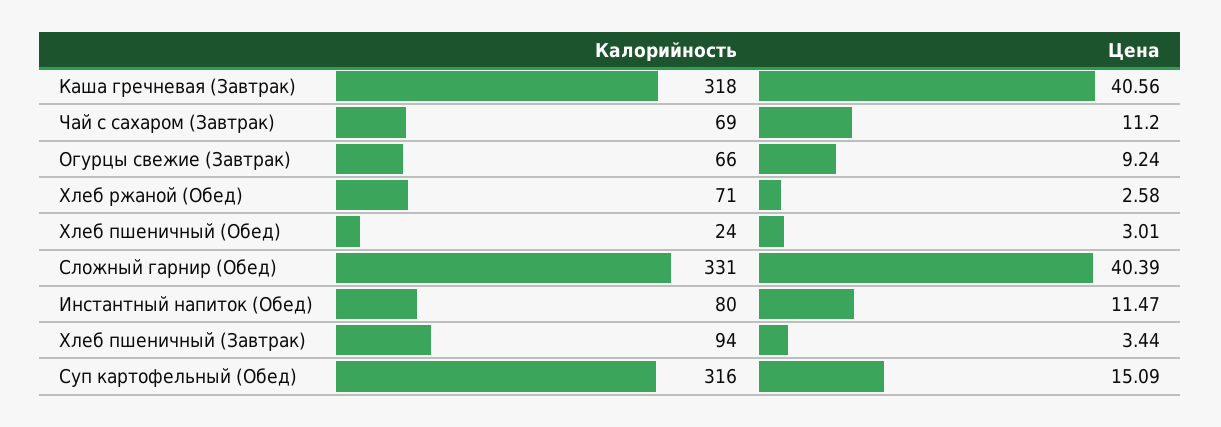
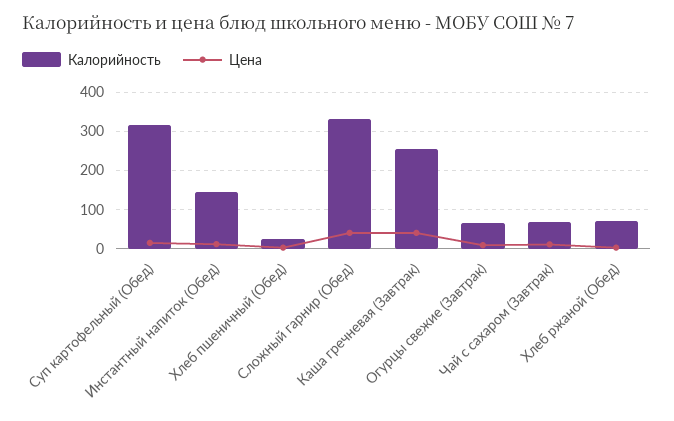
Калорийность, Каша гречневая (Завтрак): 318 -> 260
Калорийность, Инстантный напиток (Обед): 80 -> 140
Калорийность, Хлеб пшеничный (Завтрак): 94 -> none
Цена, Хлеб пшеничный (Завтрак): 3.44 -> none

